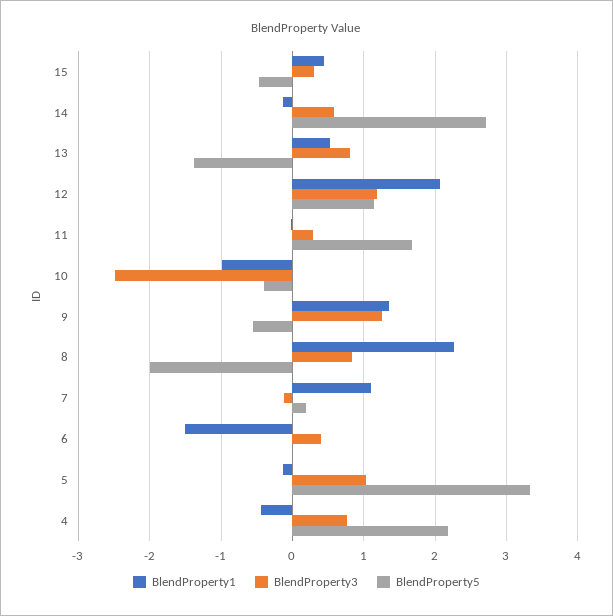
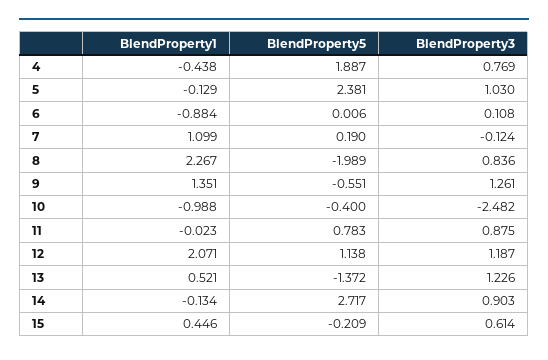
BlendProperty3, 15: 0.3 -> 0.614
BlendProperty5, 15: -0.5 -> -0.209
BlendProperty3, 14: 0.6 -> 0.903
BlendProperty3, 13: 0.8 -> 1.226
BlendProperty3, 11: 0.3 -> 0.875
BlendProperty5, 11: 1.7 -> 0.783
BlendProperty1, 6: -1.5 -> -0.884
BlendProperty3, 6: 0.4 -> 0.108
BlendProperty5, 5: 3.3 -> 2.381
BlendProperty5, 4: 2.2 -> 1.887

